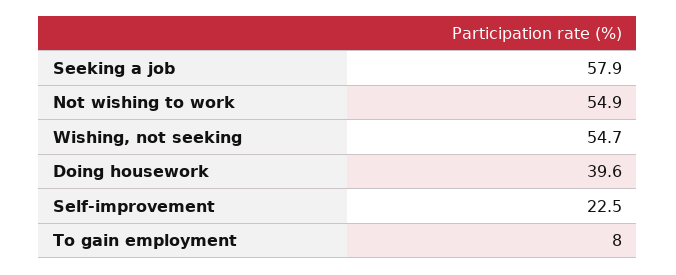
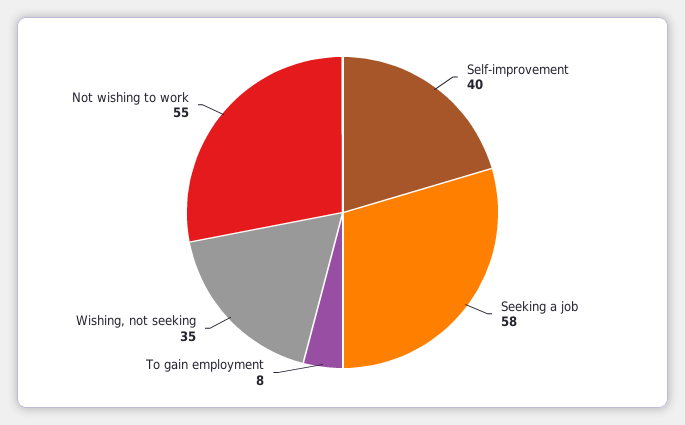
Wishing, not seeking: 54.7 -> 35
Doing housework: 39.6 -> none
Self-improvement: 22.5 -> 40

